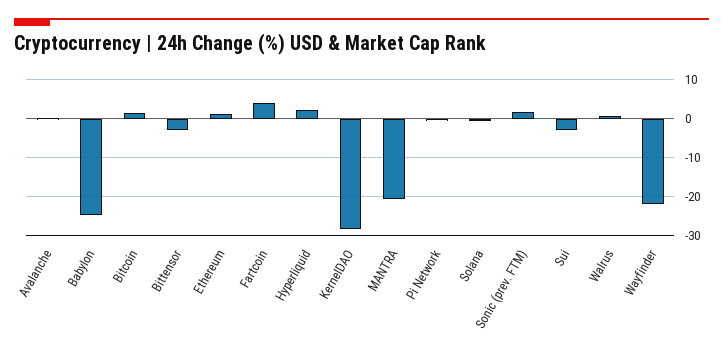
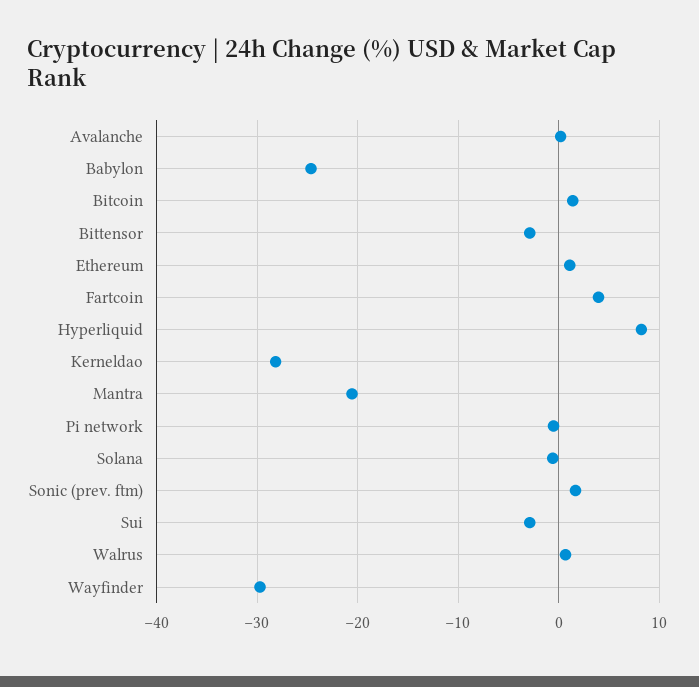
Hyperliquid: 2 -> 8
Wayfinder: -22 -> -30

